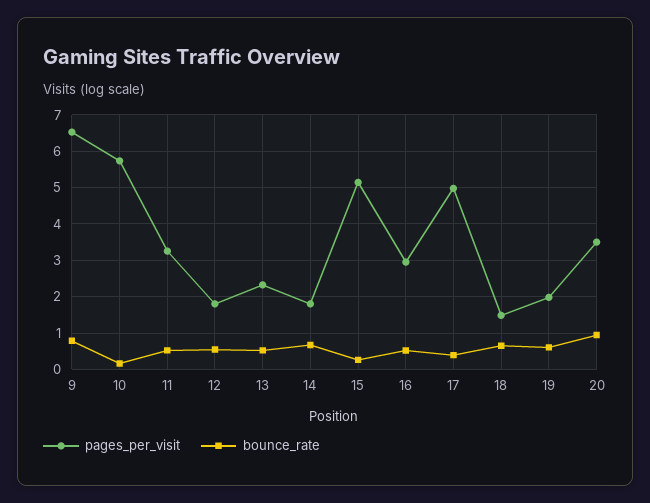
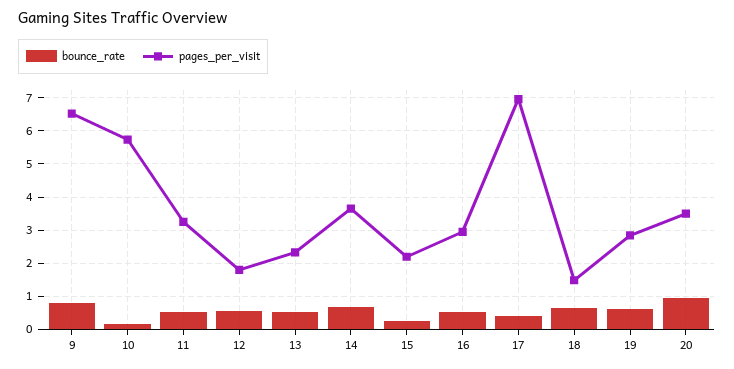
pages_per_visit, 14: 1.8 -> 3.6
pages_per_visit, 15: 5.2 -> 2.2
pages_per_visit, 17: 5 -> 7
pages_per_visit, 19: 2 -> 2.8

